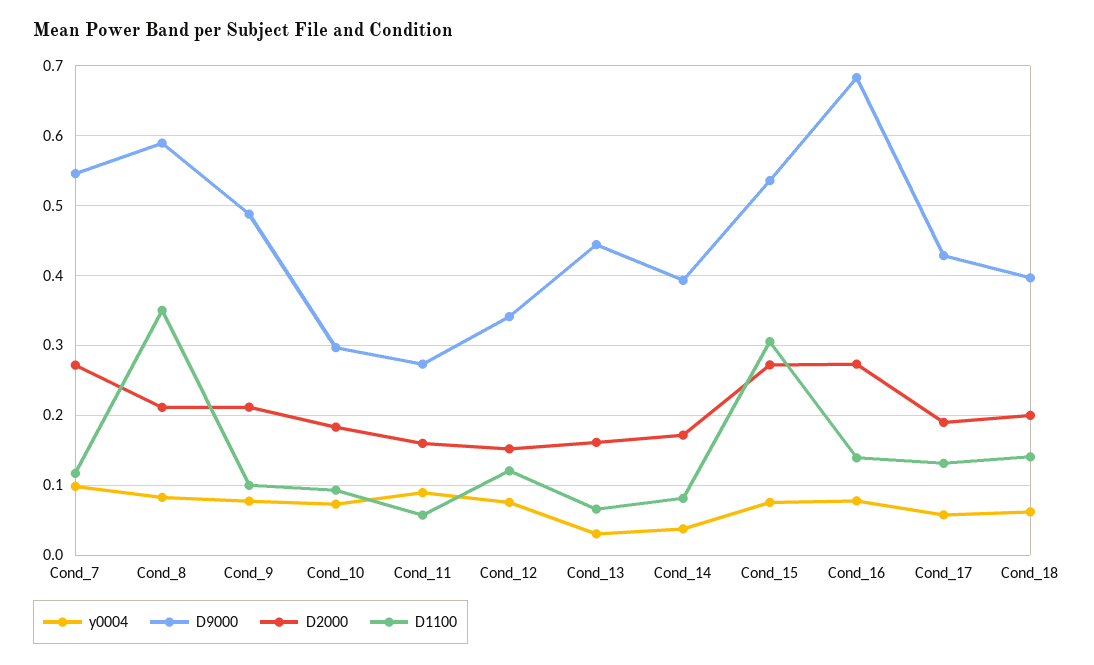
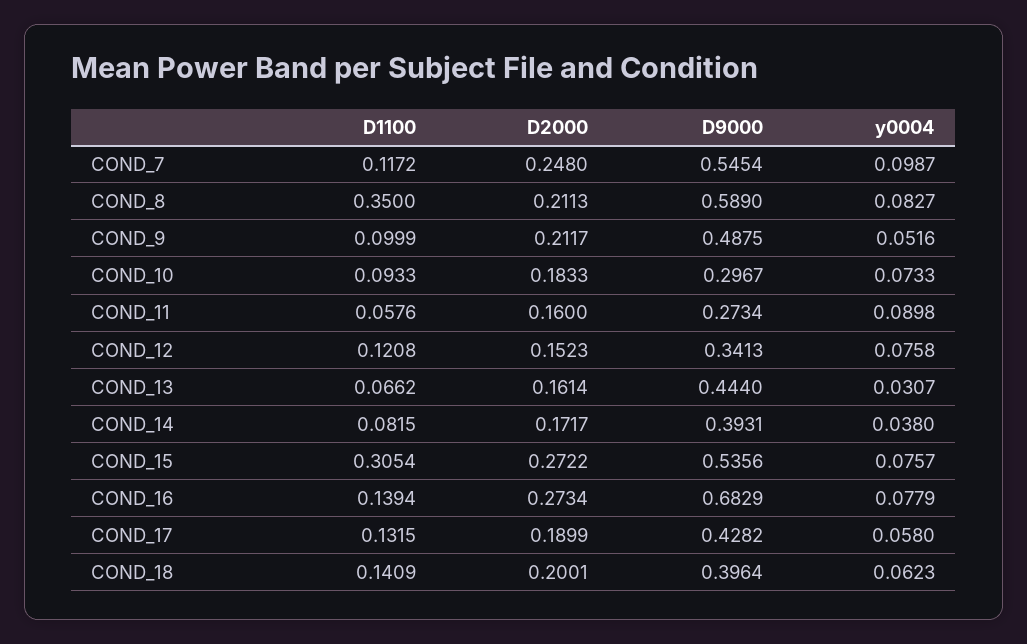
D2000, Cond_7: 0.27 -> 0.248
y0004, Cond_9: 0.08 -> 0.0516

